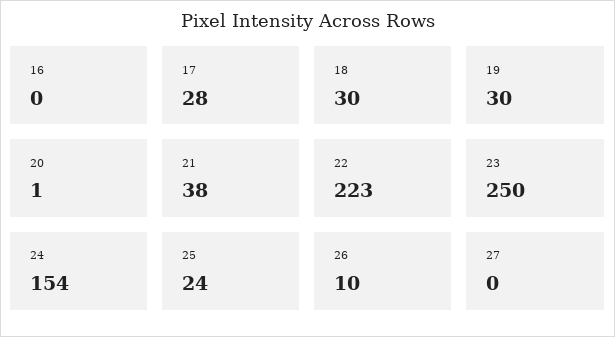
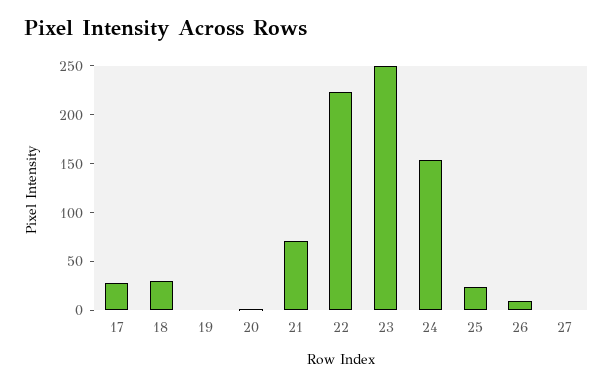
16: 0 -> none
19: 30 -> 0
21: 38 -> 70

